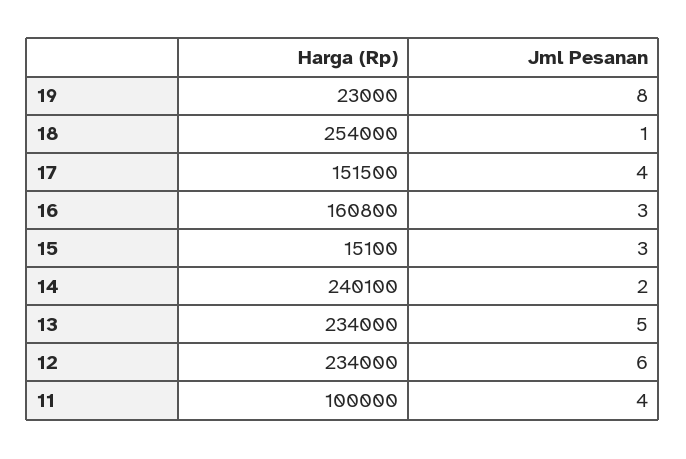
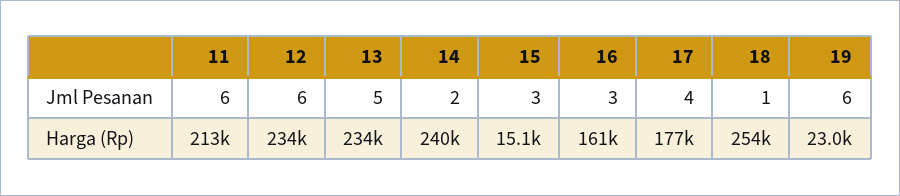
Jml Pesanan, 19: 8 -> 6
Harga (Rp), 17: 151500 -> 177000
Harga (Rp), 11: 100000 -> 213000
Jml Pesanan, 11: 4 -> 6

